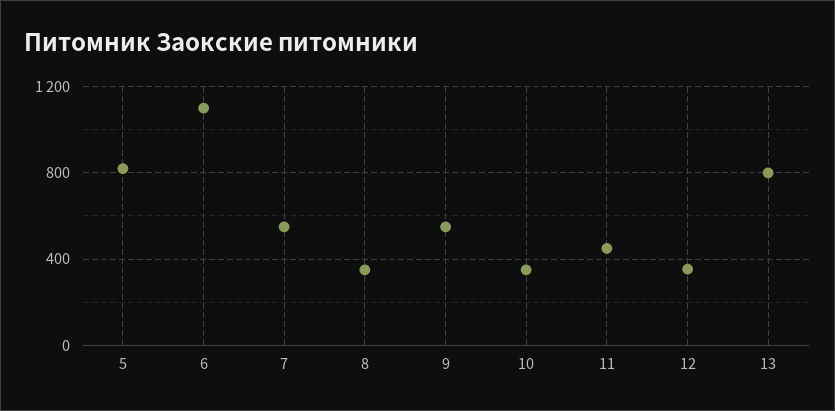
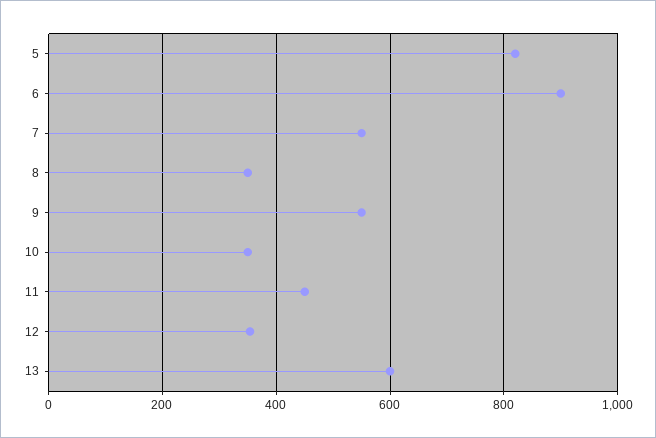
6: 1100 -> 900
13: 800 -> 600

